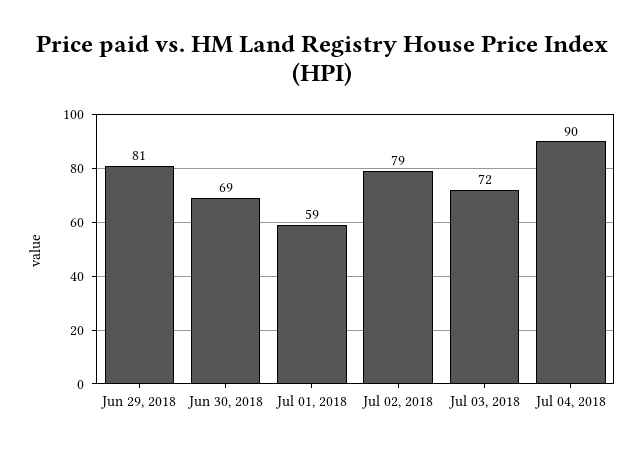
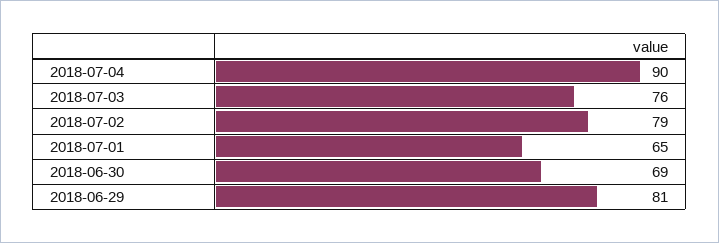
Jul 01, 2018: 59 -> 65
Jul 03, 2018: 72 -> 76

